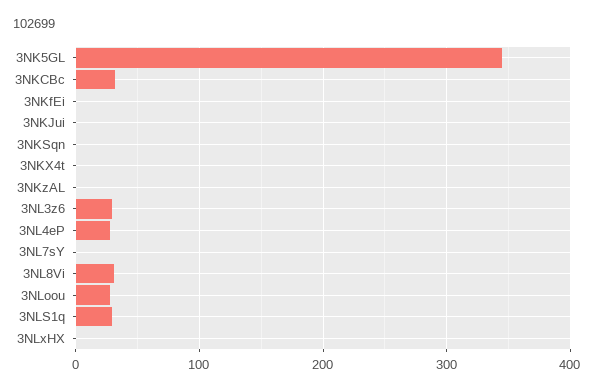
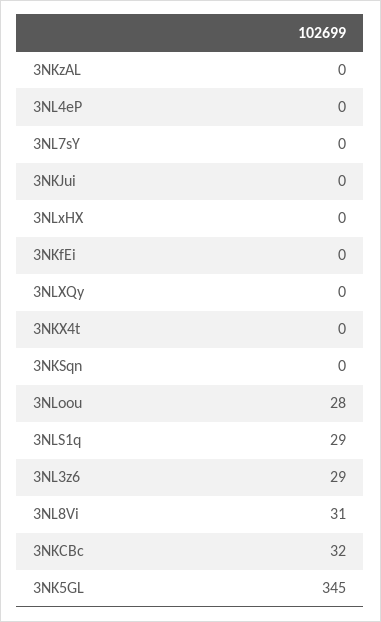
3NL4eP: 30 -> 0
3NLXQy: none -> 0

